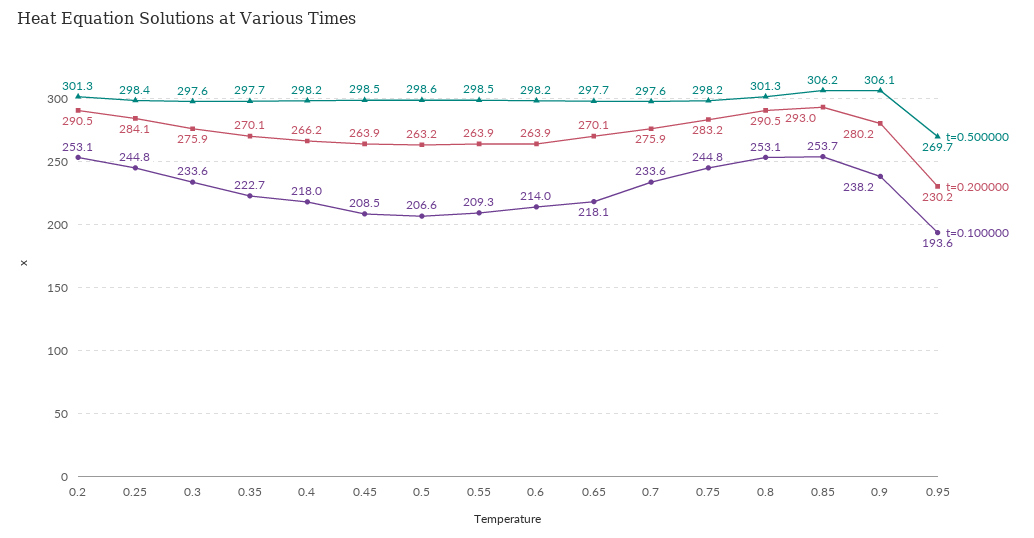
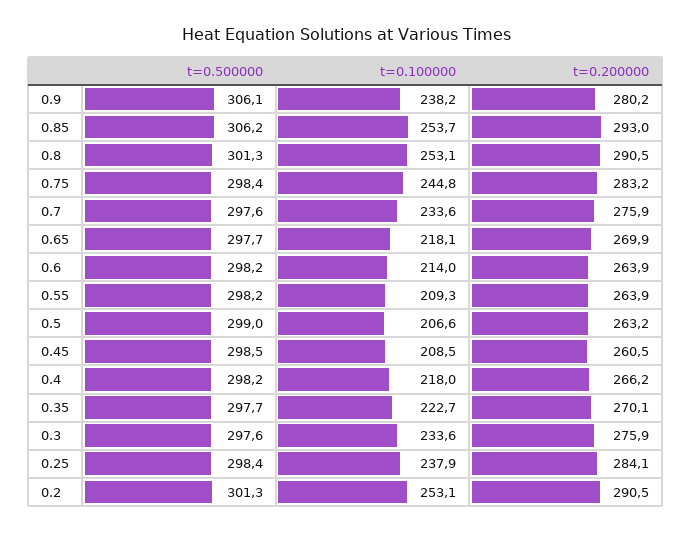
t=0.100000, 0.25: 244.8 -> 237.9
t=0.200000, 0.45: 263.9 -> 260.5
t=0.500000, 0.5: 298.6 -> 299
t=0.500000, 0.55: 298.5 -> 298.2
t=0.200000, 0.65: 270.1 -> 269.9
t=0.500000, 0.75: 298.2 -> 298.4
t=0.500000, 0.95: 269.7 -> none
t=0.200000, 0.95: 230.2 -> none
t=0.100000, 0.95: 193.6 -> none

